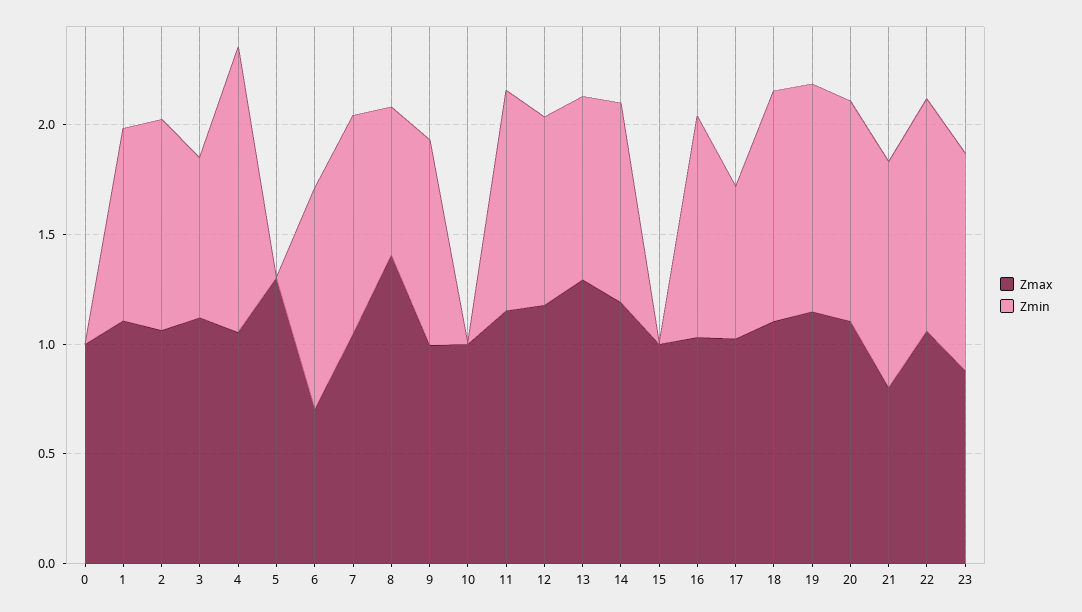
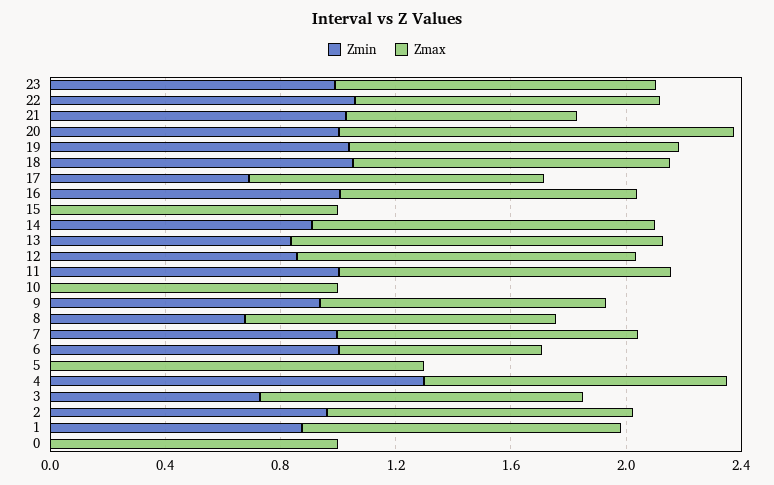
Zmax, 8: 1.4 -> 1.1
Zmax, 20: 1.1 -> 1.4
Zmax, 23: 0.9 -> 1.1

